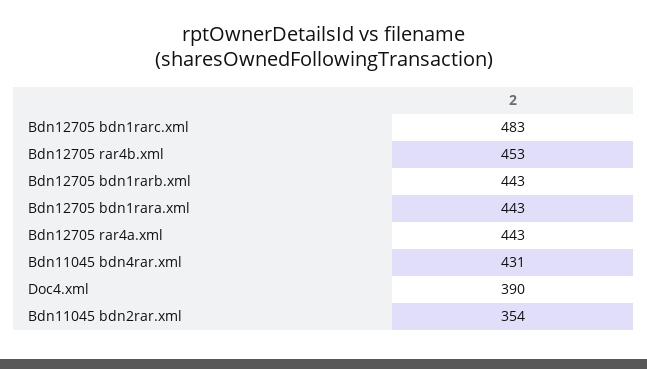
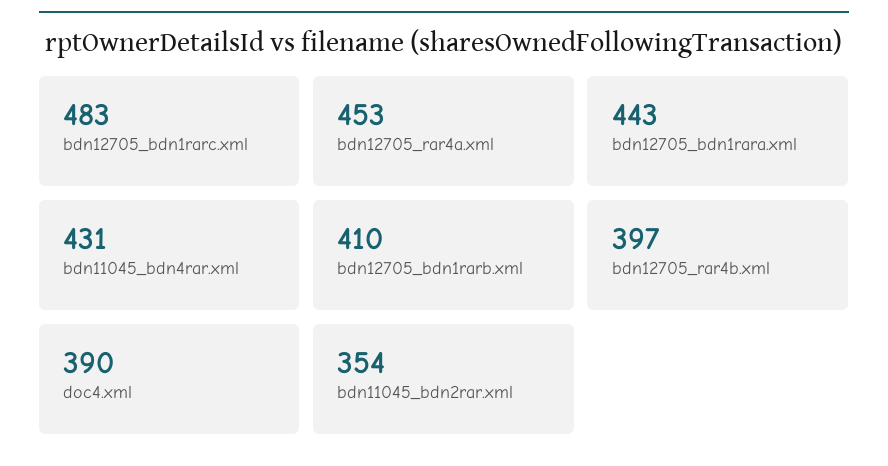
Bdn12705 rar4b.xml: 453 -> 397
Bdn12705 bdn1rarb.xml: 443 -> 410
Bdn12705 rar4a.xml: 443 -> 453

